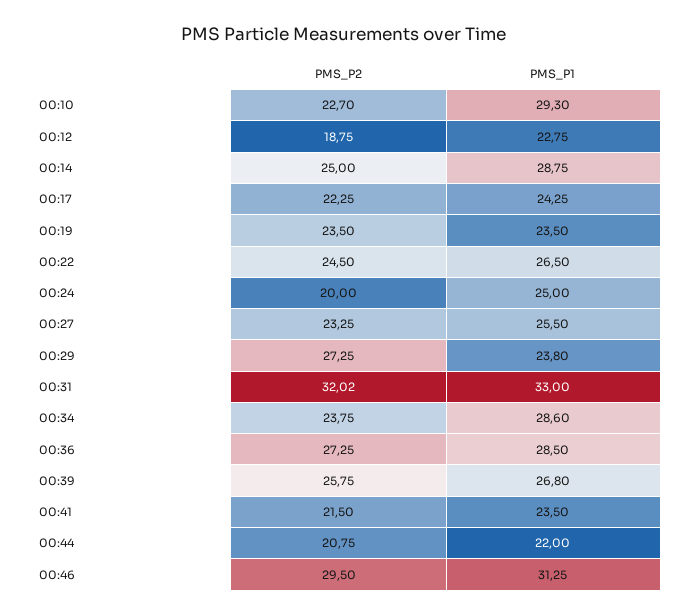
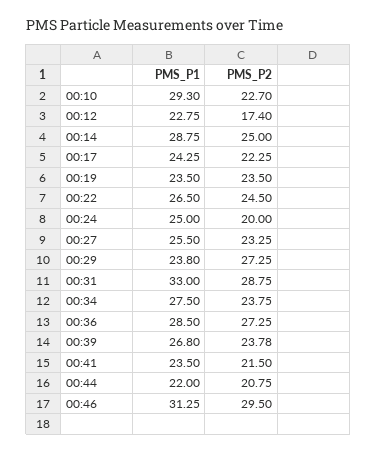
PMS_P2, 00:12: 18.75 -> 17.4
PMS_P2, 00:31: 32.02 -> 28.75
PMS_P1, 00:34: 28.6 -> 27.5
PMS_P2, 00:39: 25.75 -> 23.78

